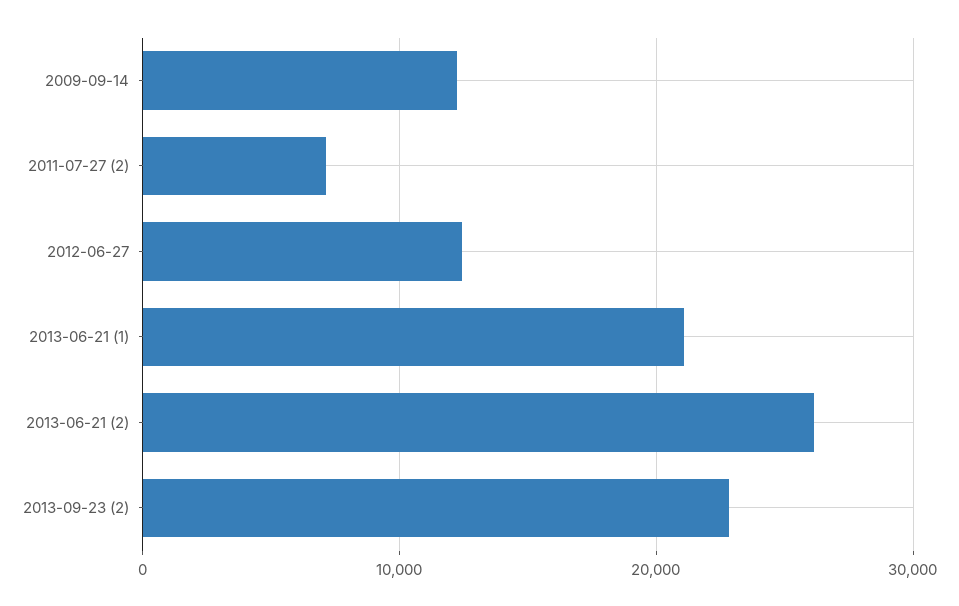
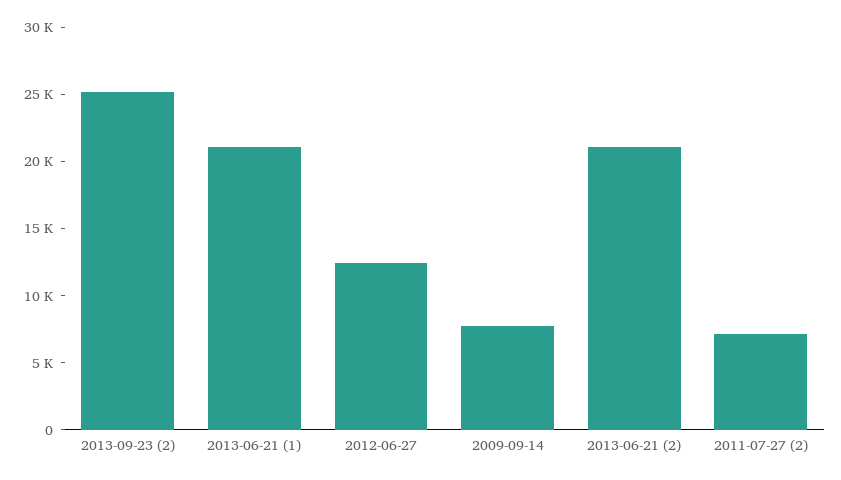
2009-09-14: 12000 -> 8000
2013-06-21 (2): 26000 -> 21000
2013-09-23 (2): 23000 -> 25000

